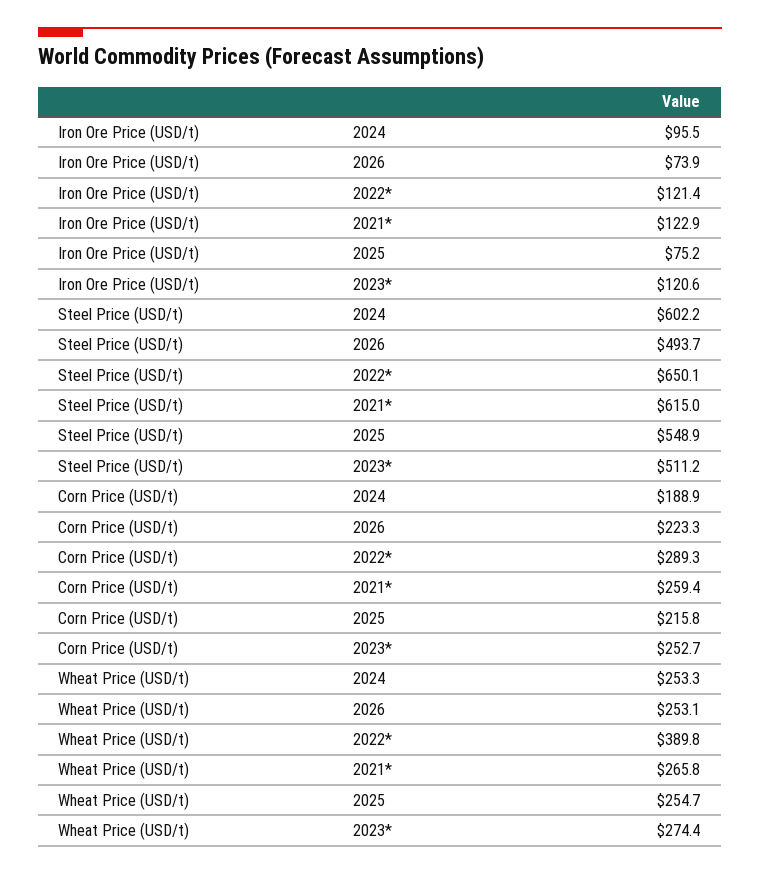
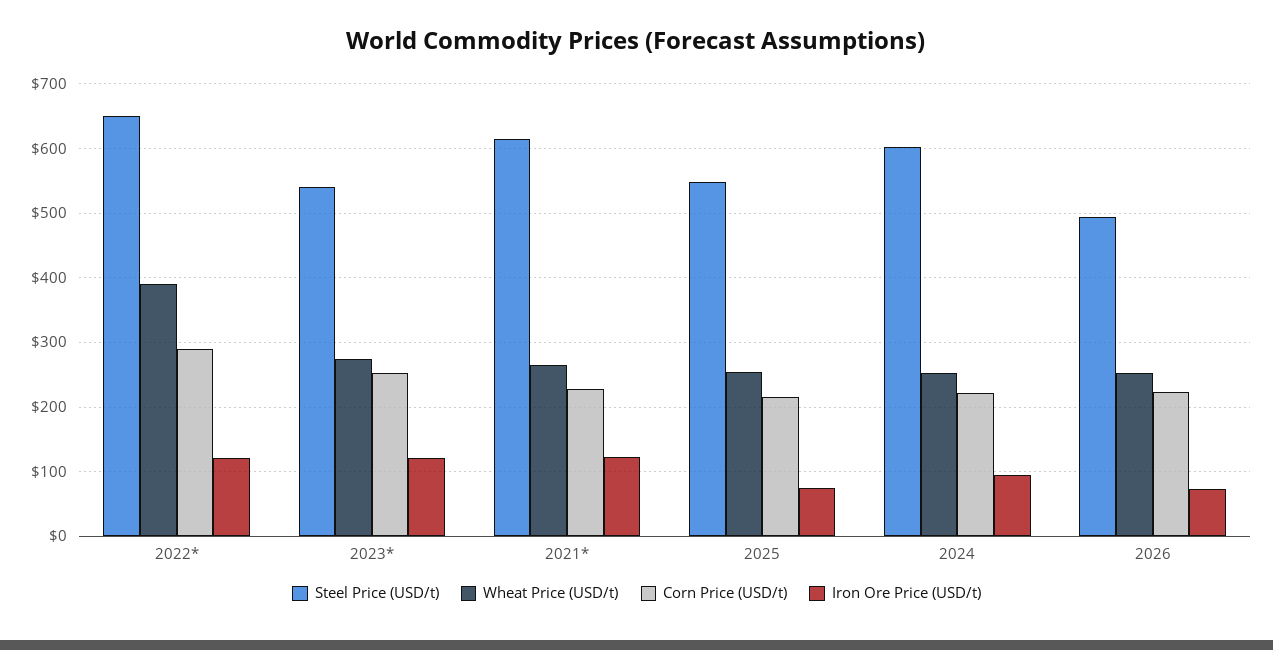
Steel Price (USD/t), 2023*: 511.2 -> 540
Corn Price (USD/t), 2024: 188.9 -> 220
Corn Price (USD/t), 2021*: 259.4 -> 230

